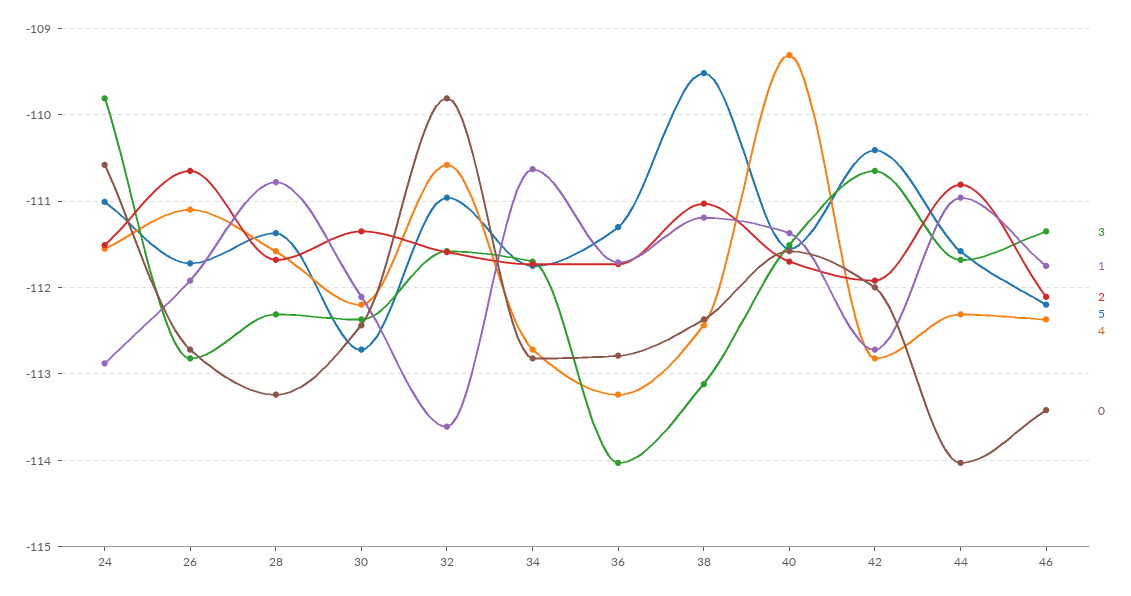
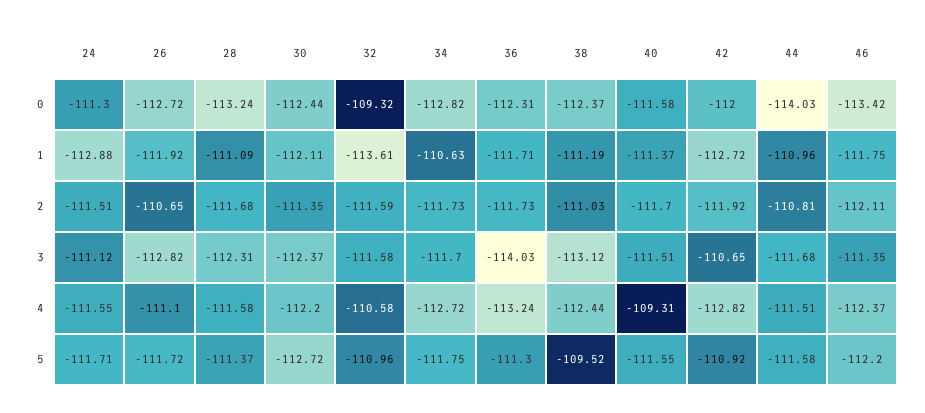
3, 24: -109.8 -> -111.12
5, 24: -111 -> -111.71
0, 24: -110.6 -> -111.3
1, 28: -110.8 -> -111.09
0, 32: -109.8 -> -109.32
0, 36: -112.8 -> -112.31
5, 42: -110.4 -> -110.92
4, 44: -112.3 -> -111.51

